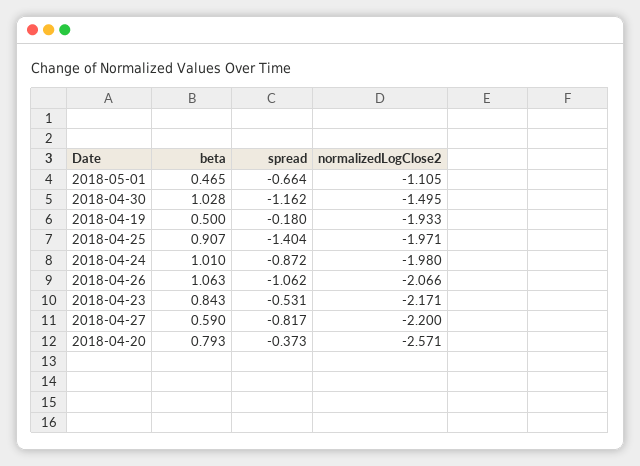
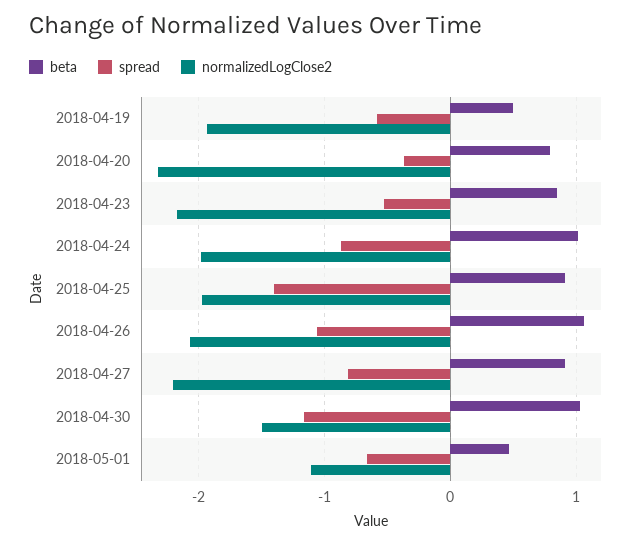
spread, 2018-04-19: -0.18 -> -0.6
beta, 2018-04-27: 0.59 -> 0.9
normalizedLogClose2, 2018-04-20: -2.571 -> -2.3

